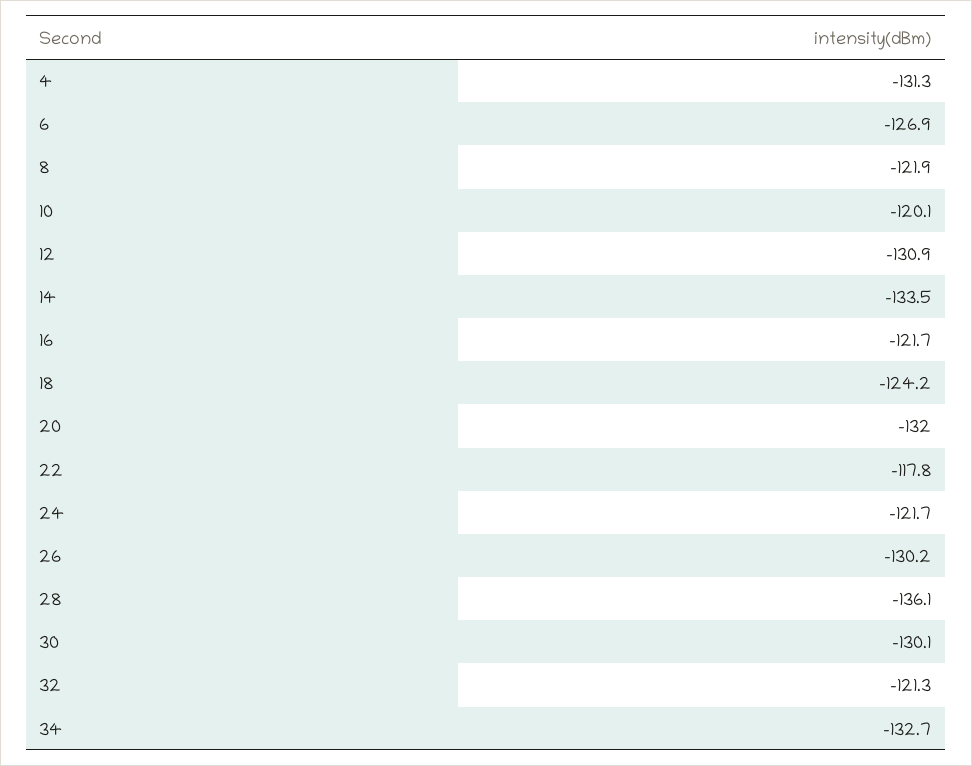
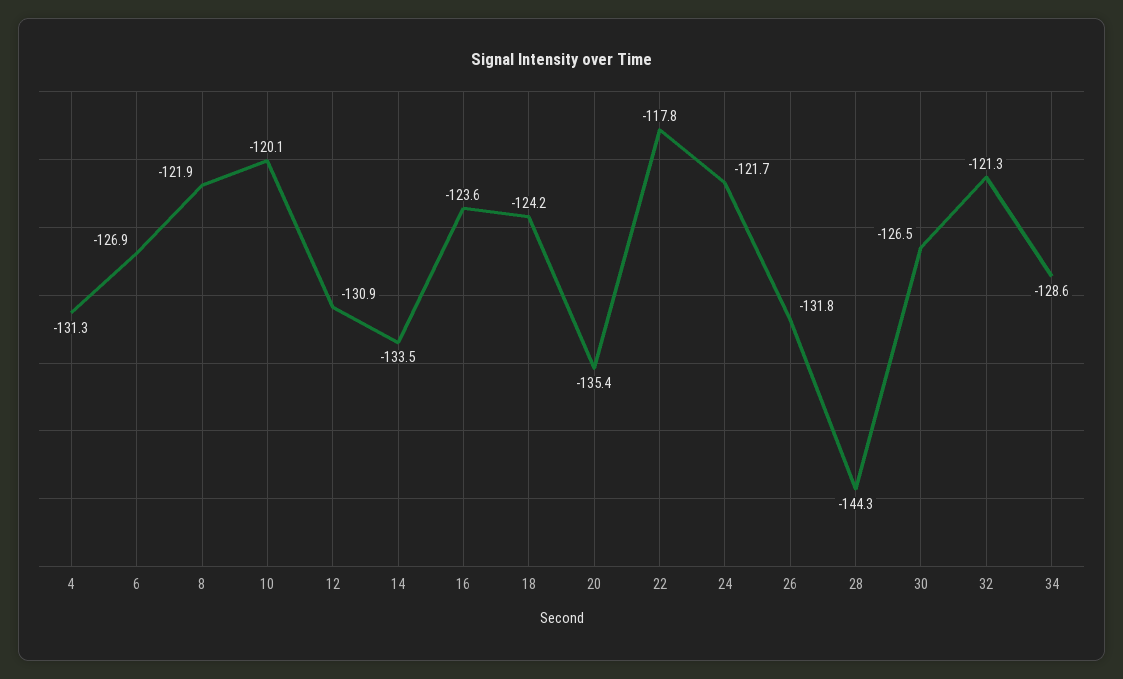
16: -121.7 -> -123.6
20: -132 -> -135.4
26: -130.2 -> -131.8
28: -136.1 -> -144.3
30: -130.1 -> -126.5
34: -132.7 -> -128.6

